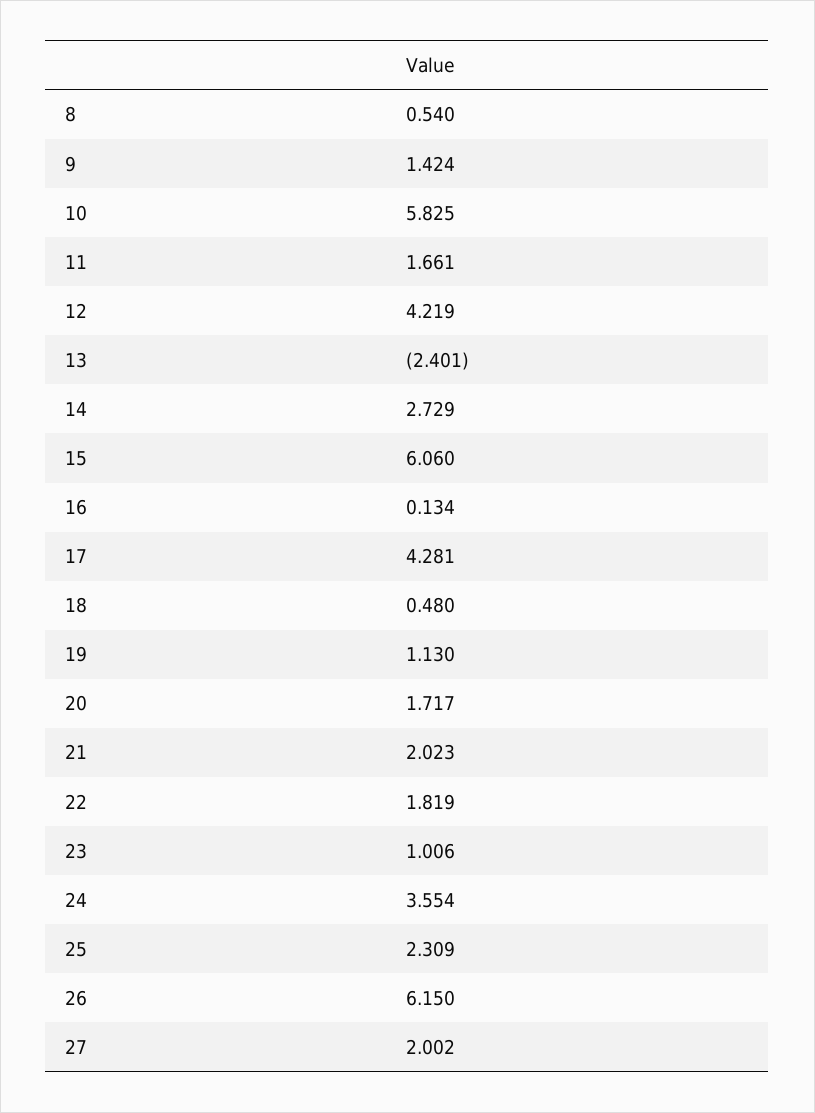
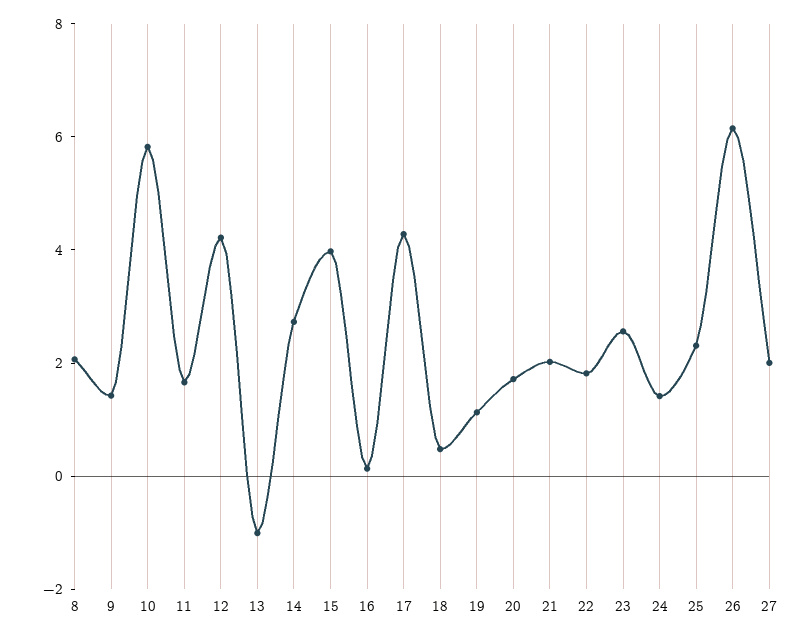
8: 0.54 -> 2
13: -2.401 -> -1
15: 6.06 -> 4
23: 1.006 -> 2.5
24: 3.554 -> 1.5

